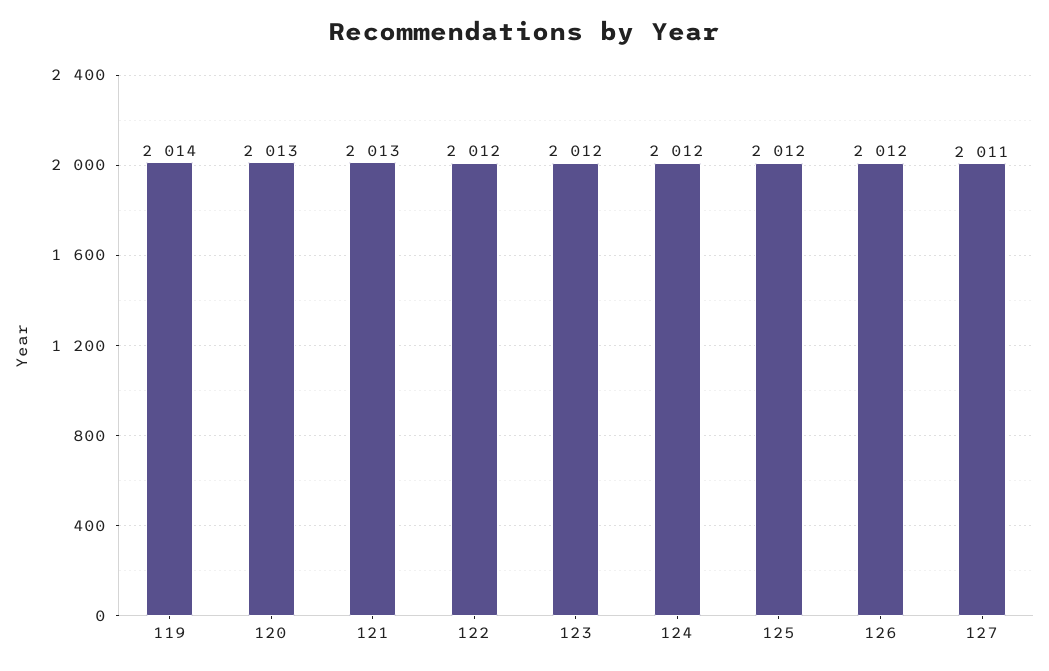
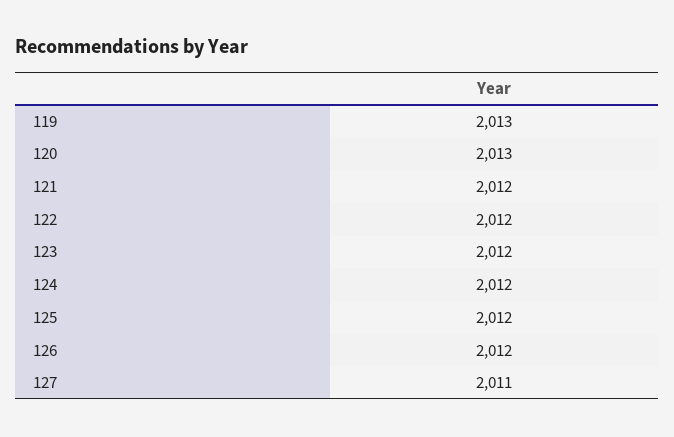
119: 2014 -> 2013
121: 2013 -> 2012

